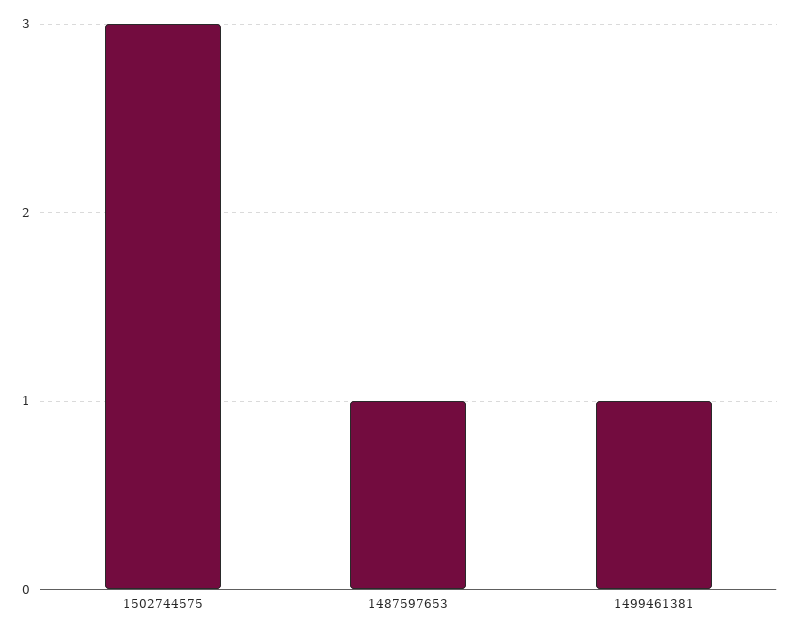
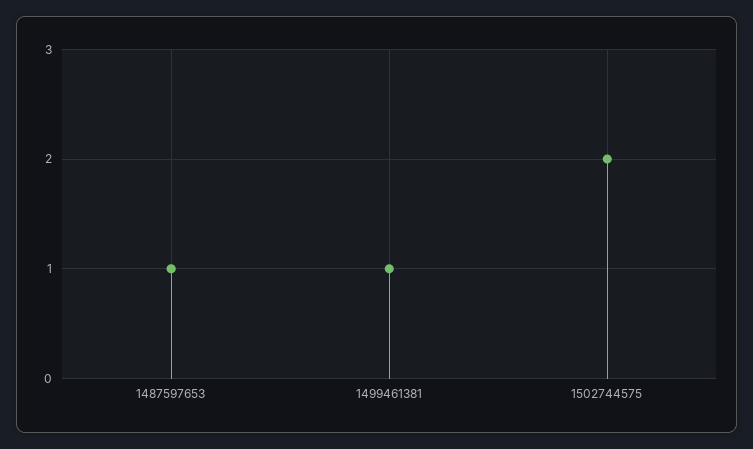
1502744575: 3 -> 2

